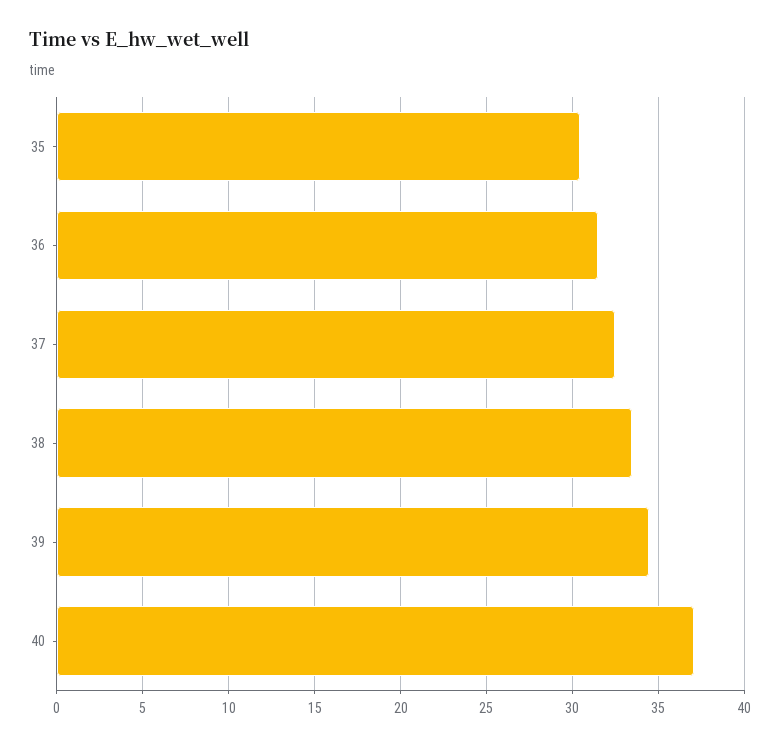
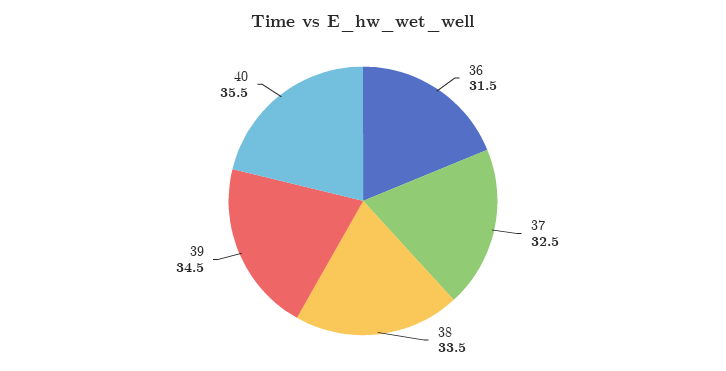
35: 30.5 -> none
40: 37 -> 35.5

